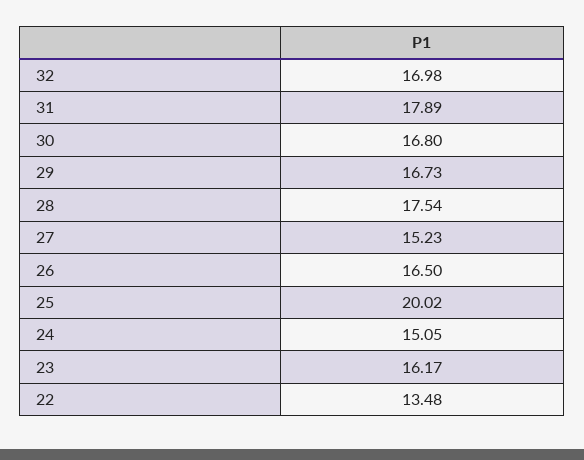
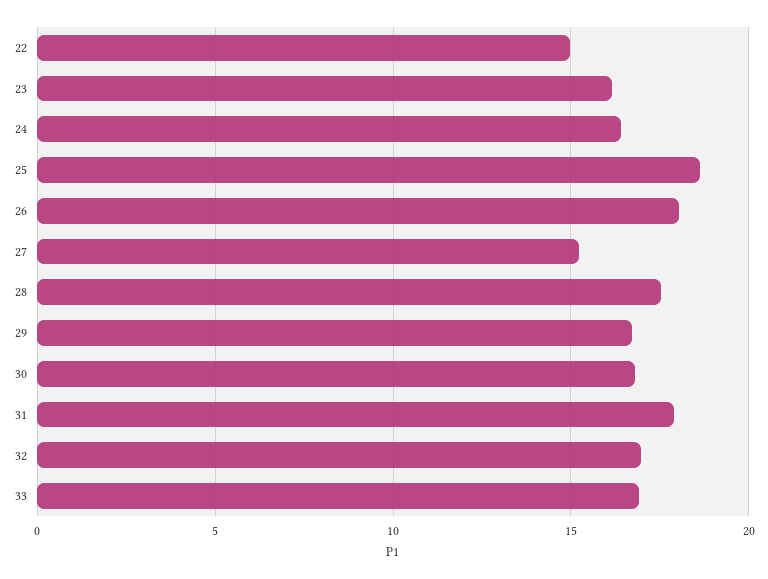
26: 16.5 -> 18
25: 20.02 -> 18.5
24: 15.05 -> 16.5
22: 13.48 -> 15
33: none -> 17

